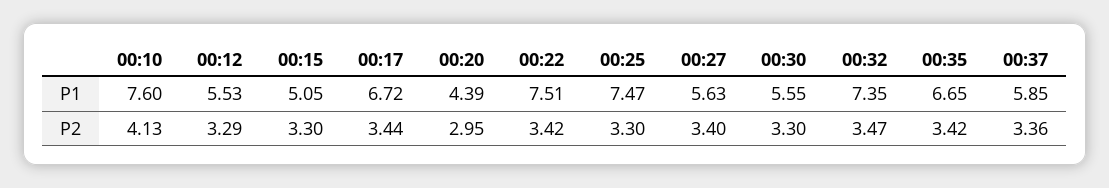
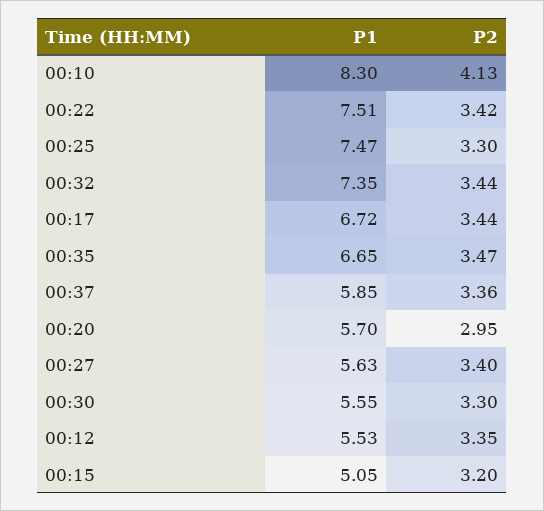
00:10, P1: 7.6 -> 8.3
00:20, P1: 4.39 -> 5.7
00:12, P2: 3.29 -> 3.35
00:15, P2: 3.3 -> 3.2
00:32, P2: 3.47 -> 3.44
00:35, P2: 3.42 -> 3.47

